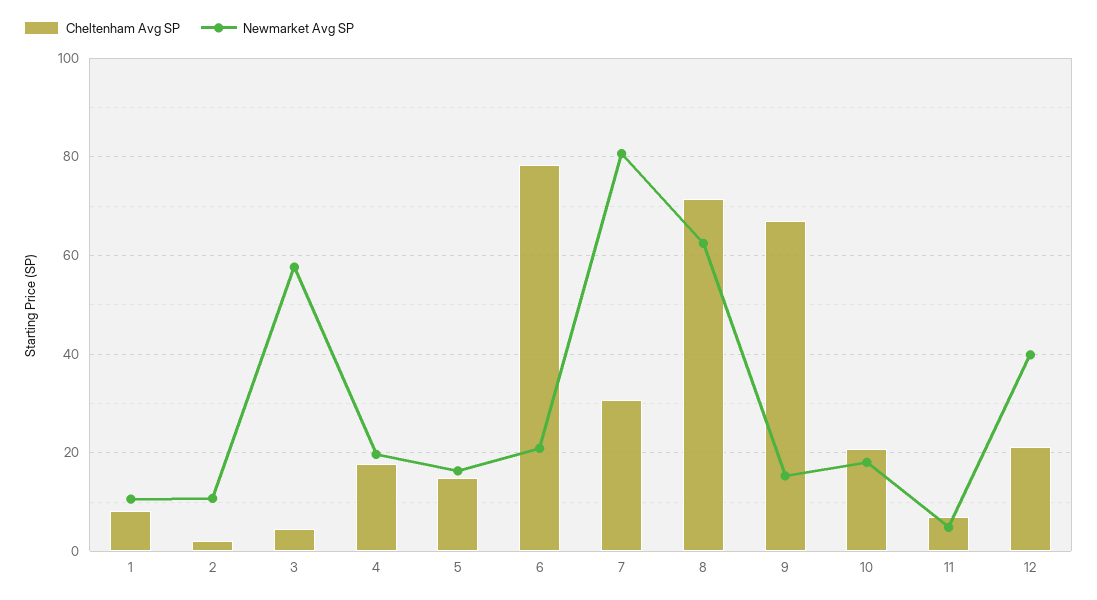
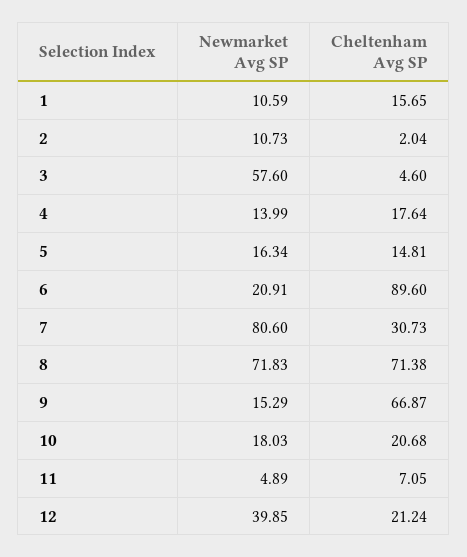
Cheltenham Avg SP, 1: 8 -> 15.65
Newmarket Avg SP, 4: 20 -> 13.99
Cheltenham Avg SP, 6: 78 -> 89.6
Newmarket Avg SP, 8: 62 -> 71.83

